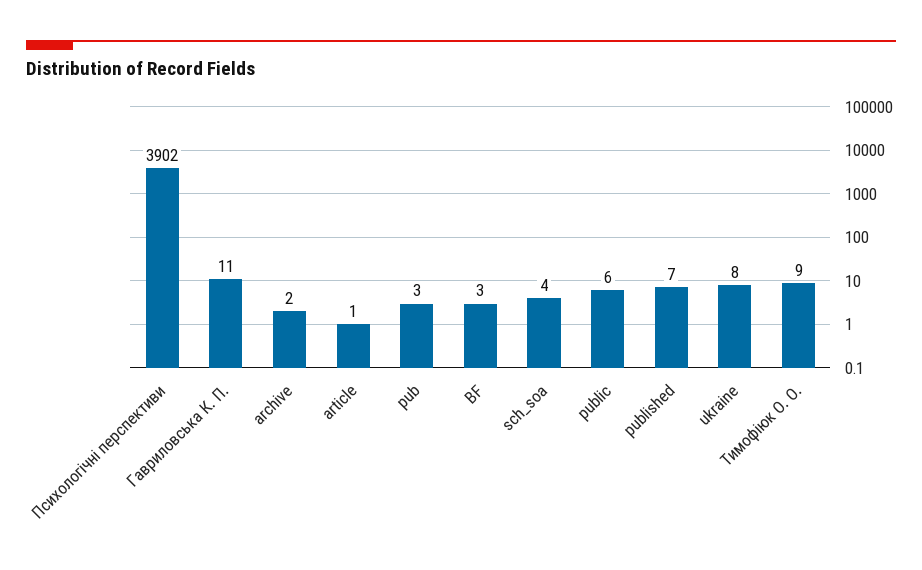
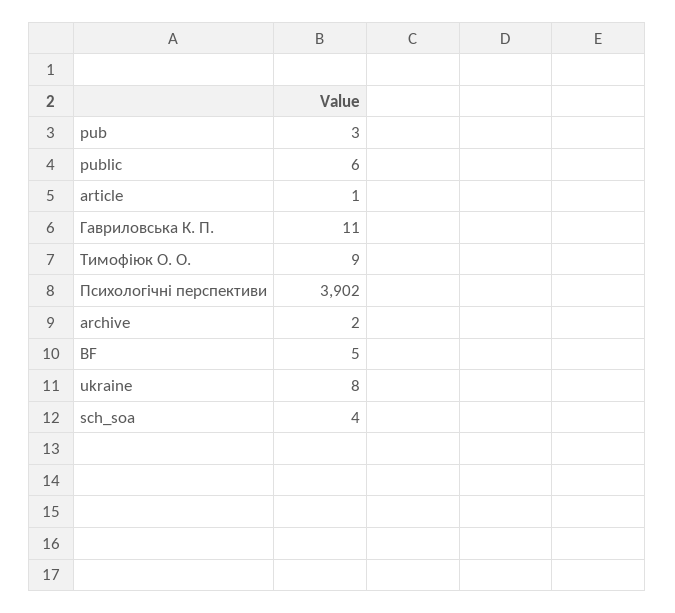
BF: 3 -> 5
published: 7 -> none

